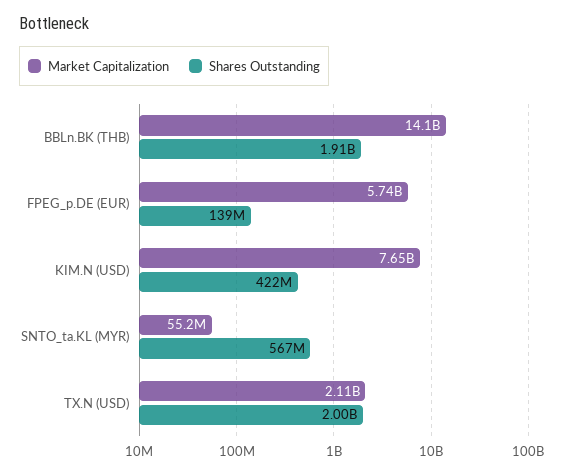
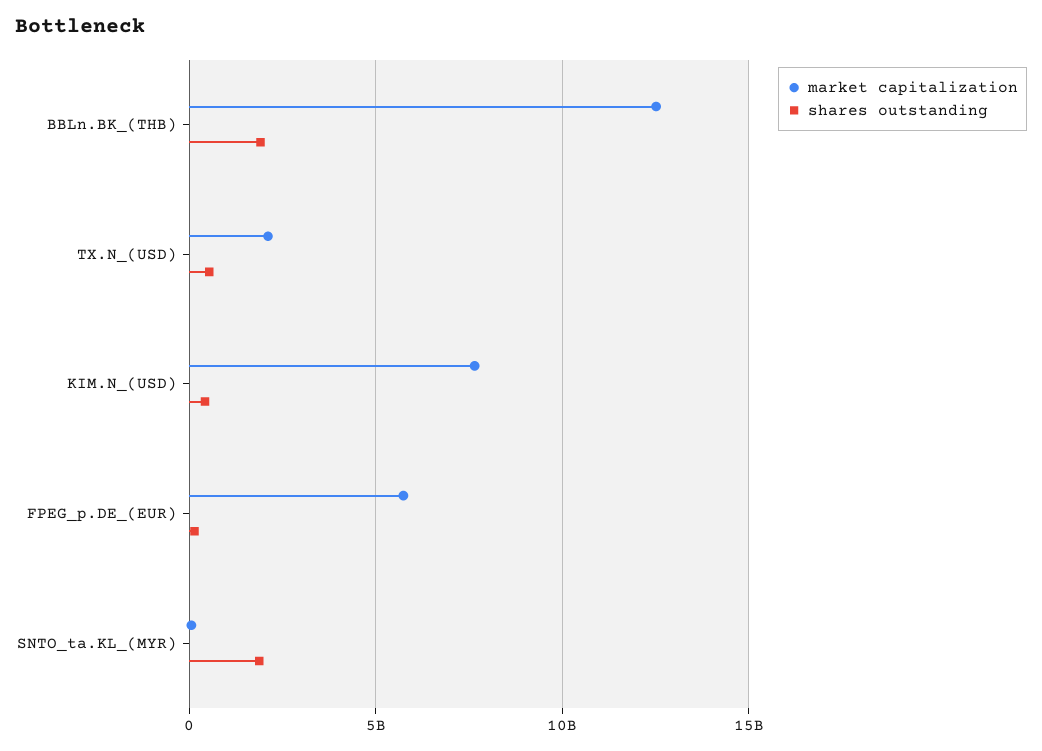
Market Capitalization, BBLn.BK (THB): 14100000000 -> 12500000000
Shares Outstanding, SNTO_ta.KL (MYR): 567000000 -> 2000000000
Shares Outstanding, TX.N (USD): 2000000000 -> 500000000

